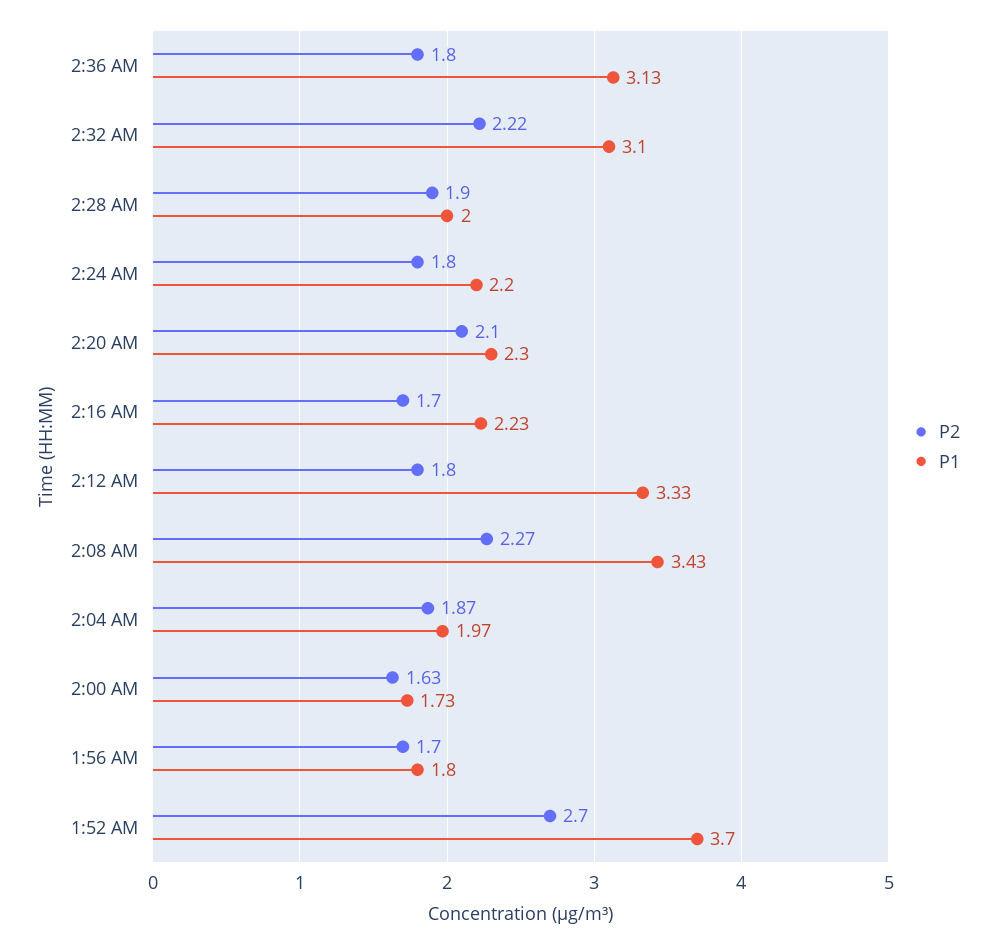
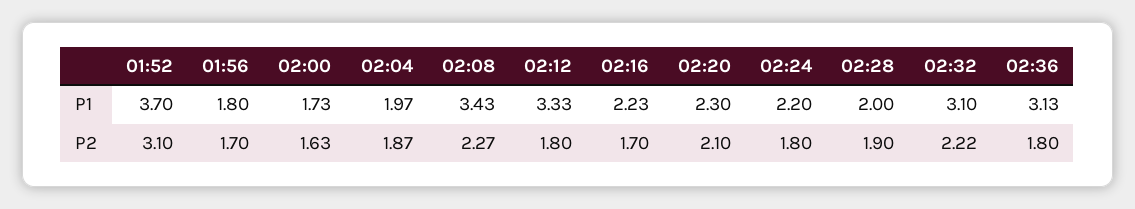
P2, 1:52 AM: 2.7 -> 3.1

